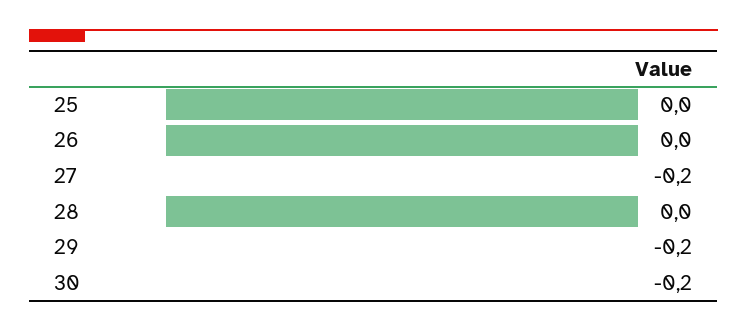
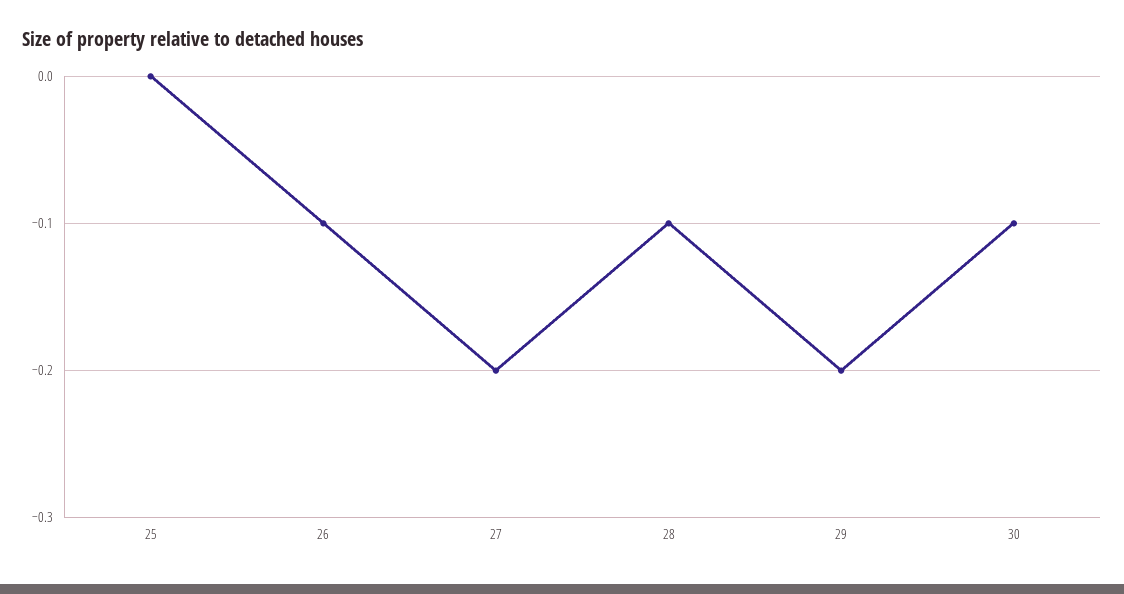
26: 0 -> -0.1
28: 0 -> -0.1
30: -0.2 -> -0.1

